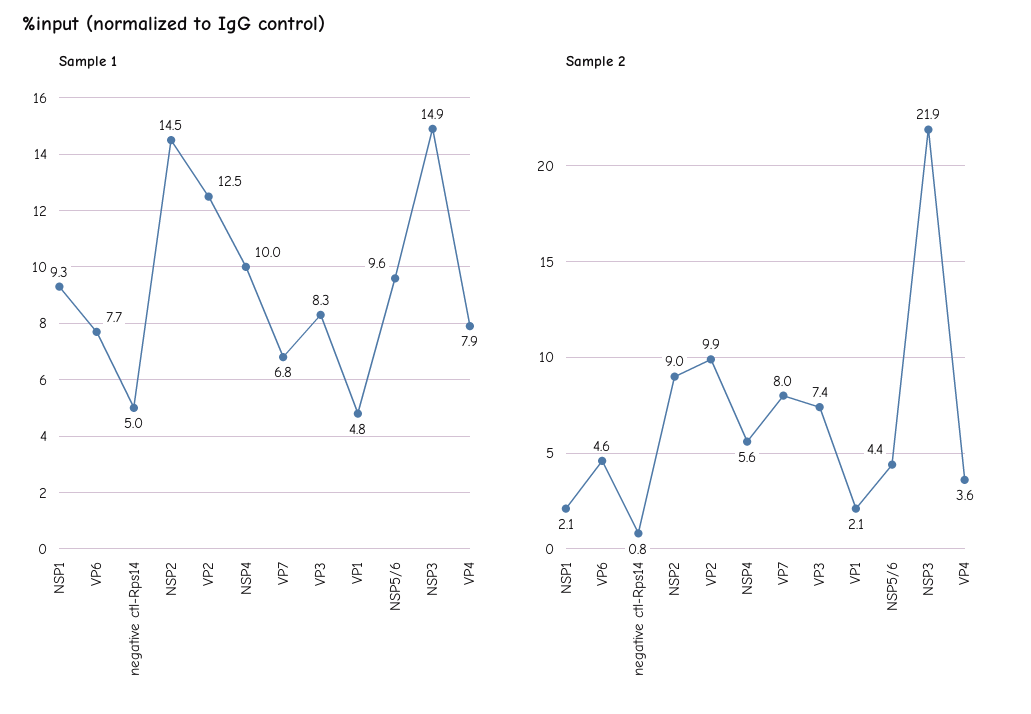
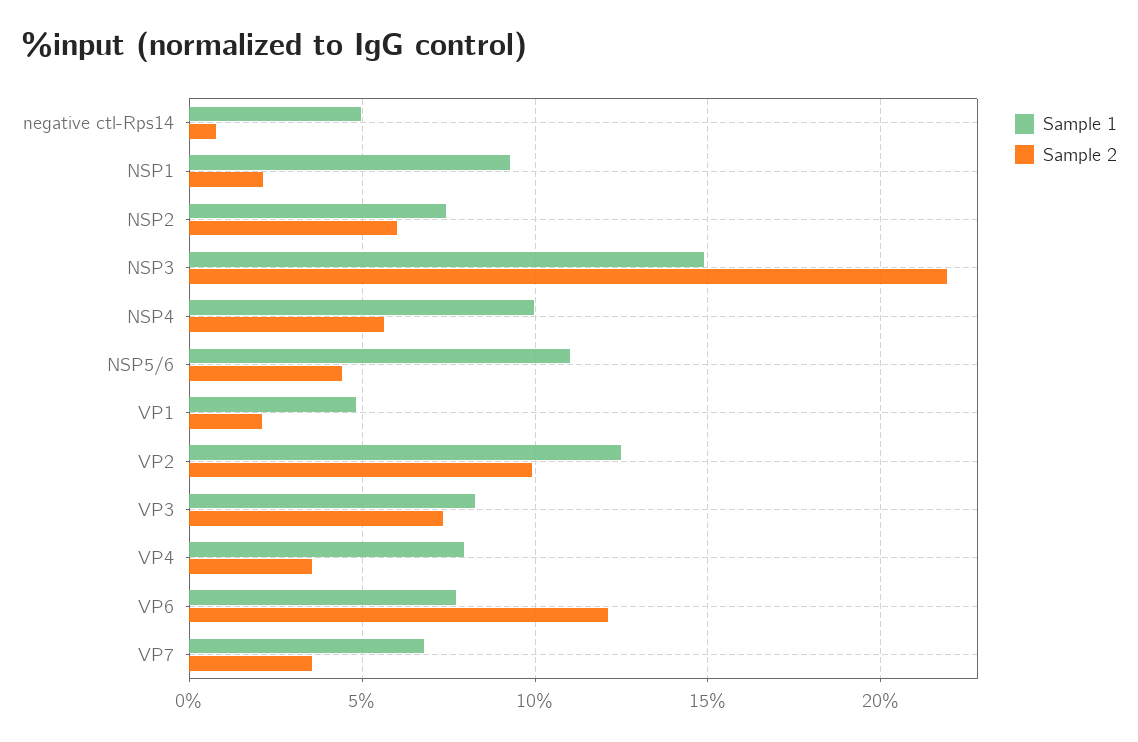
Sample 1, NSP2: 14.5 -> 7.5
Sample 1, NSP5/6: 9.6 -> 11
Sample 2, VP6: 4.6 -> 12
Sample 2, NSP2: 9 -> 6
Sample 2, VP7: 8 -> 3.5

